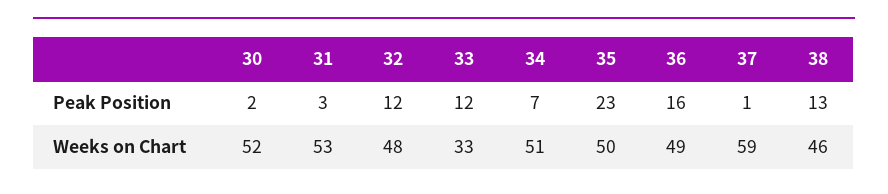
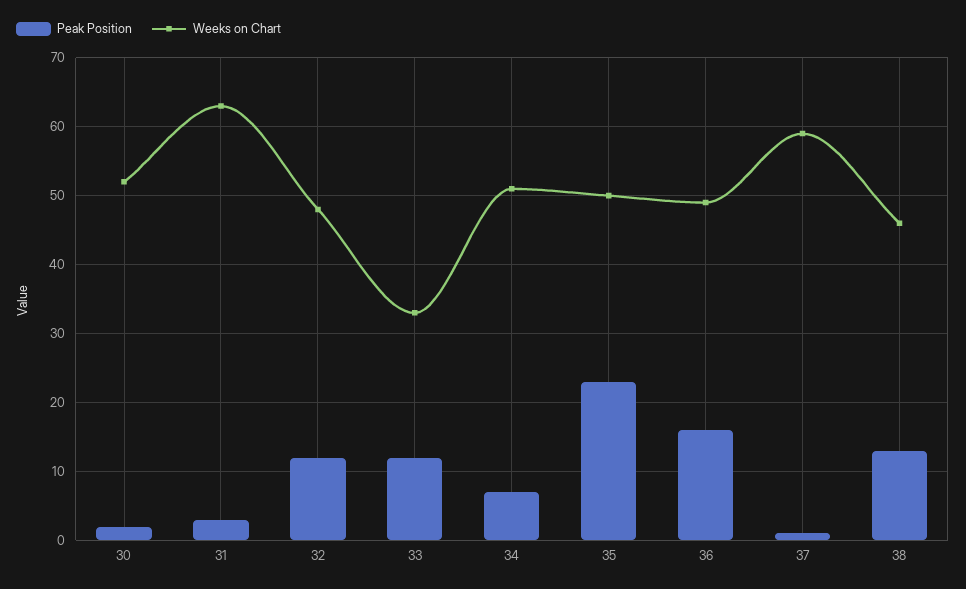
Weeks on Chart, 31: 53 -> 63

